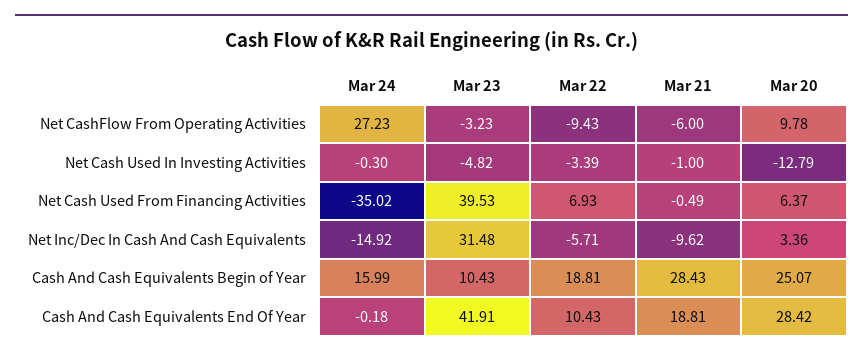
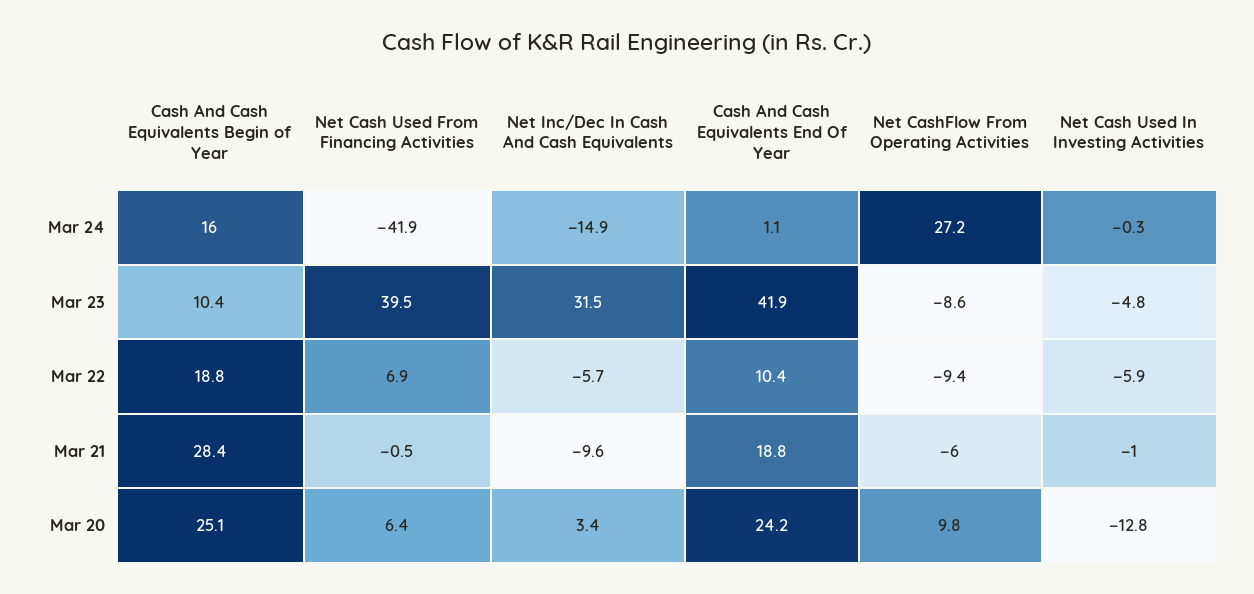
Mar 23, Net CashFlow From Operating Activities: -3.23 -> -8.6
Mar 22, Net Cash Used In Investing Activities: -3.39 -> -5.9
Mar 24, Net Cash Used From Financing Activities: -35.02 -> -41.9
Mar 24, Cash And Cash Equivalents End Of Year: -0.18 -> 1.1
Mar 20, Cash And Cash Equivalents End Of Year: 28.42 -> 24.2

